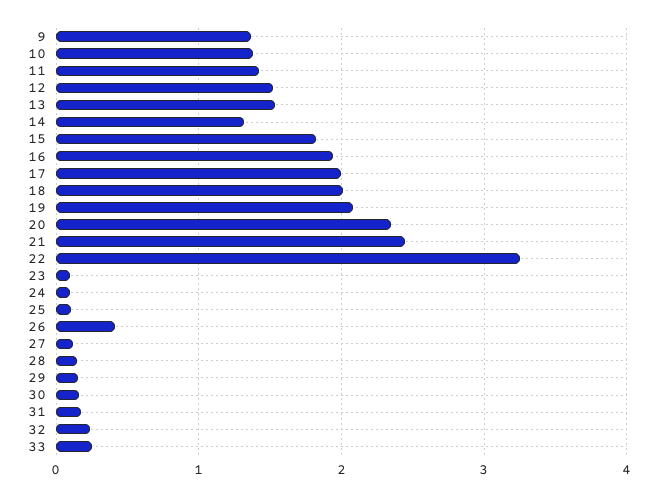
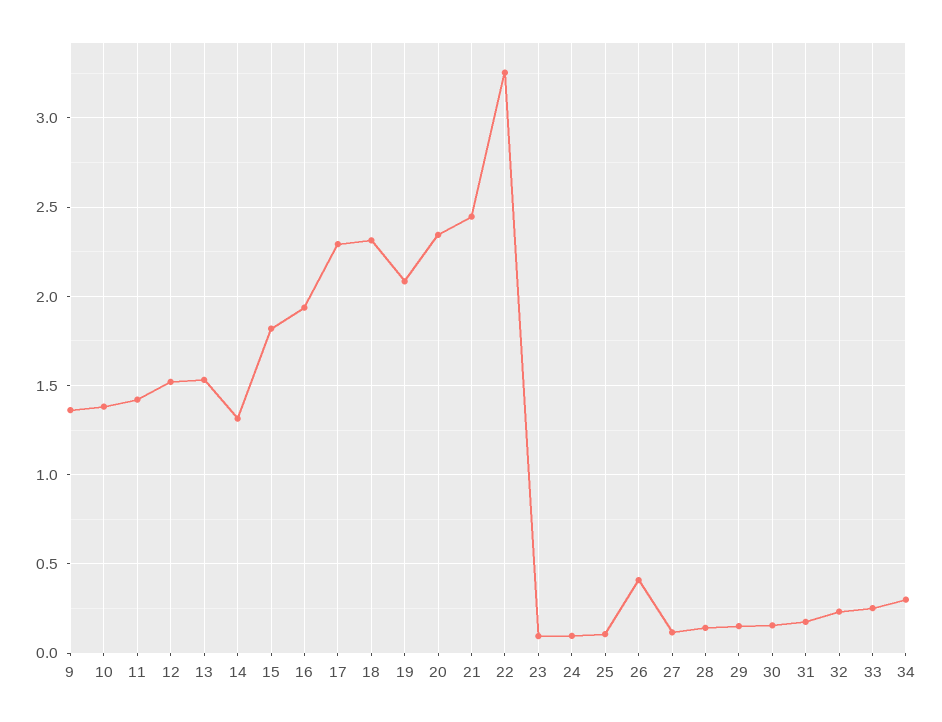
17: 2 -> 2.3
18: 2 -> 2.3
34: none -> 0.3

